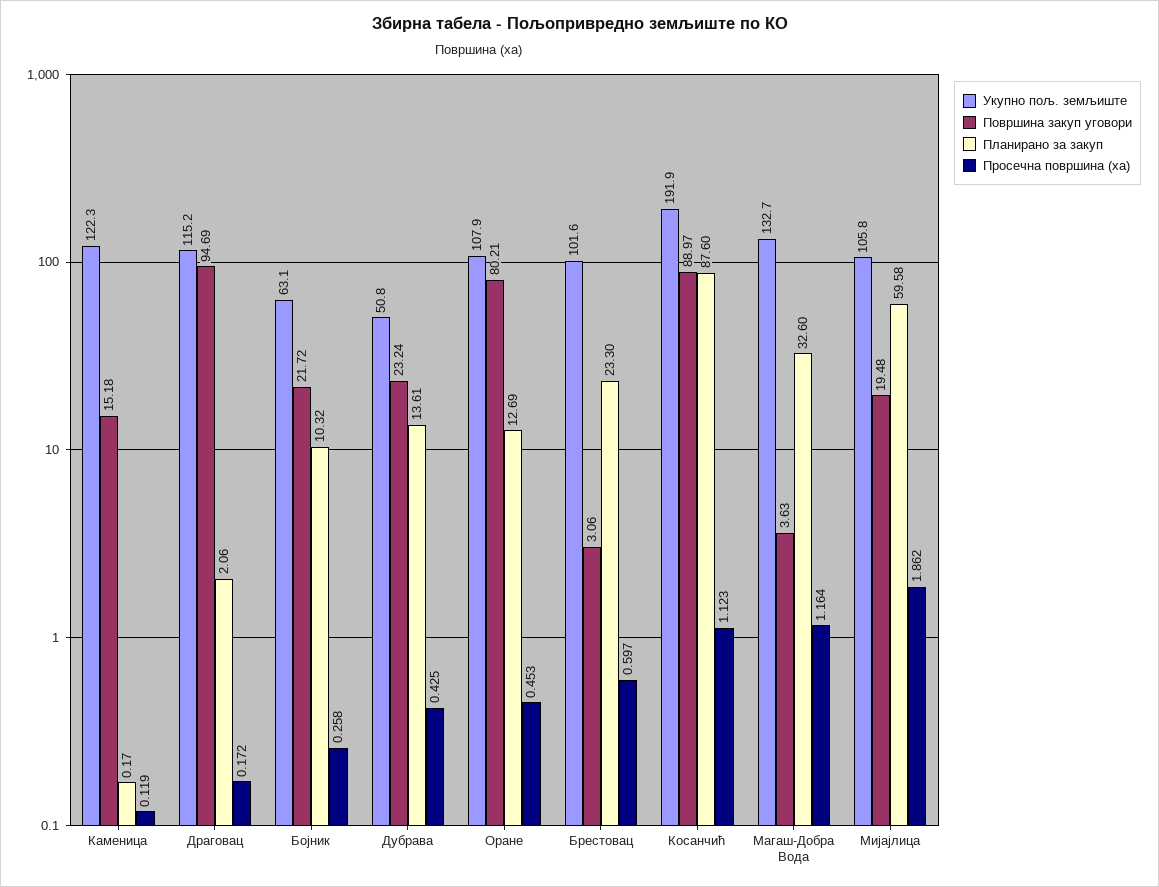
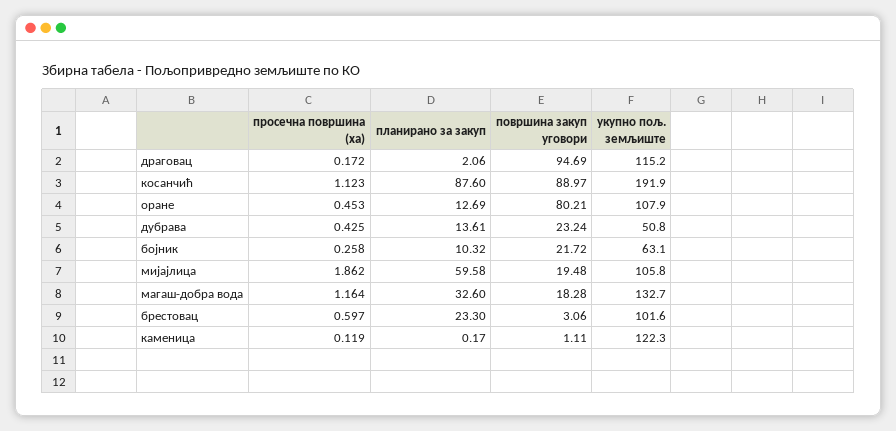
Површина закуп уговори, Каменица: 15.18 -> 1.11
Површина закуп уговори, Магаш-Добра Вода: 3.63 -> 18.28

